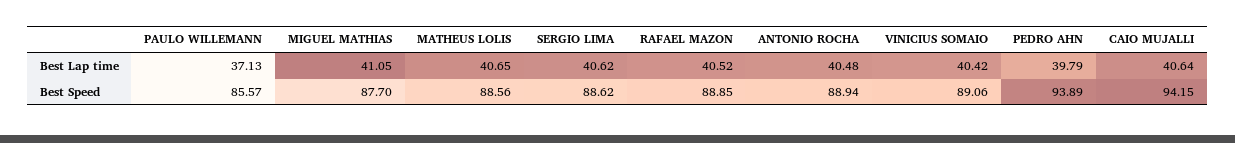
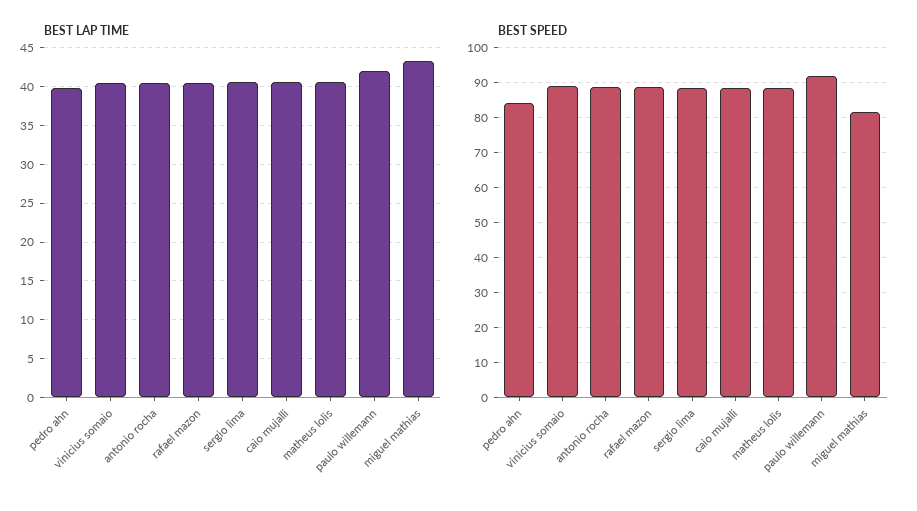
Best Lap time, PAULO WILLEMANN: 37.13 -> 42
Best Lap time, MIGUEL MATHIAS: 41.05 -> 43
Best Speed, PAULO WILLEMANN: 85.57 -> 92
Best Speed, MIGUEL MATHIAS: 87.7 -> 82
Best Speed, PEDRO AHN: 93.89 -> 84
Best Speed, CAIO MUJALLI: 94.15 -> 88

